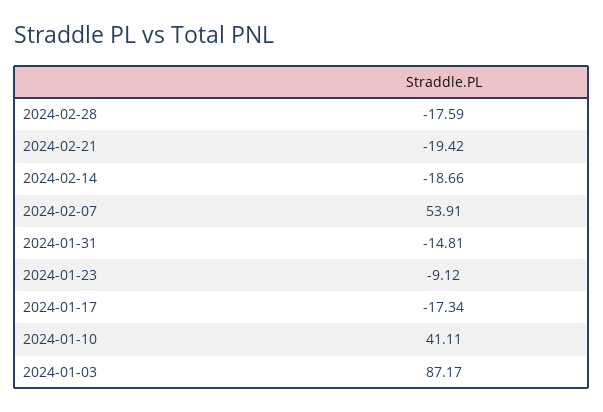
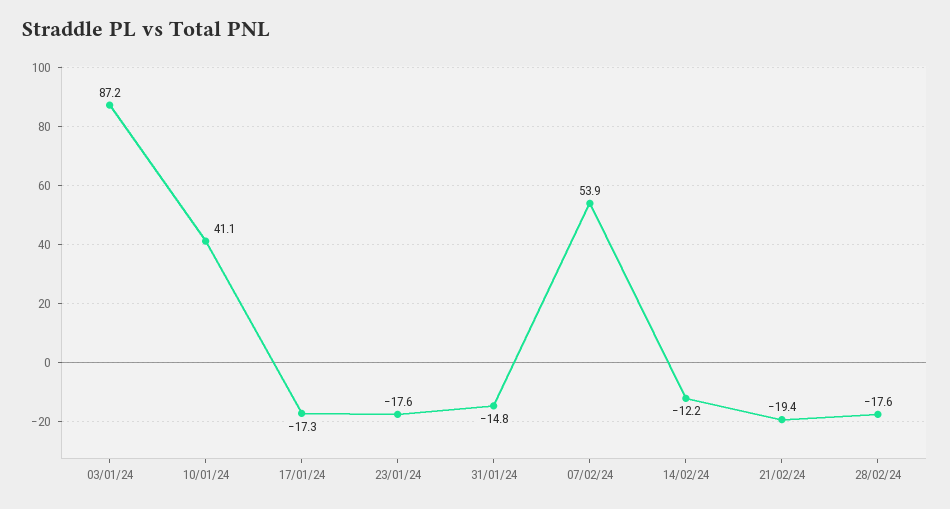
2024-02-14: -18.66 -> -12.2
2024-01-23: -9.12 -> -17.6

